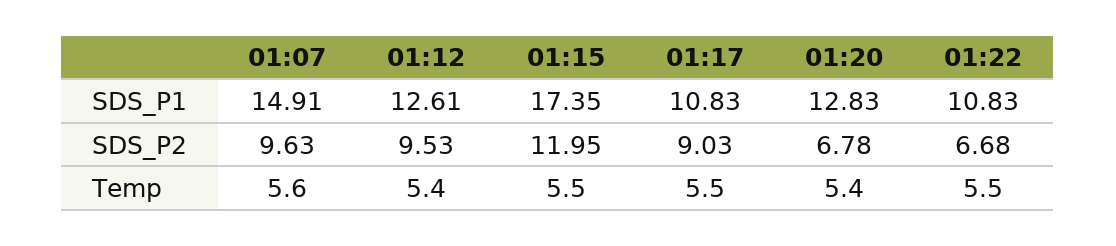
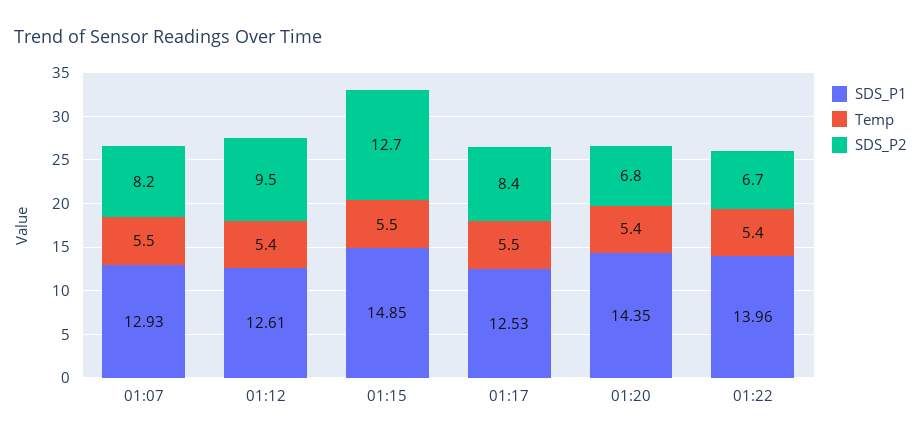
SDS_P1, 01:07: 14.91 -> 12.93
SDS_P1, 01:15: 17.35 -> 14.85
SDS_P1, 01:17: 10.83 -> 12.53
SDS_P1, 01:20: 12.83 -> 14.35
SDS_P1, 01:22: 10.83 -> 13.96
SDS_P2, 01:07: 9.63 -> 8.2
SDS_P2, 01:15: 11.95 -> 12.7
SDS_P2, 01:17: 9.03 -> 8.4
Temp, 01:07: 5.6 -> 5.5
Temp, 01:22: 5.5 -> 5.4

